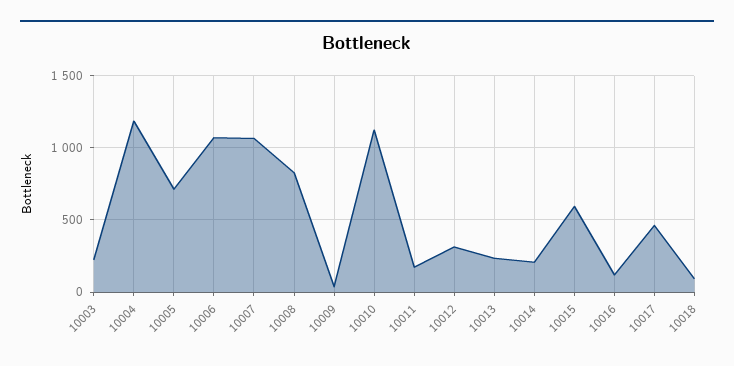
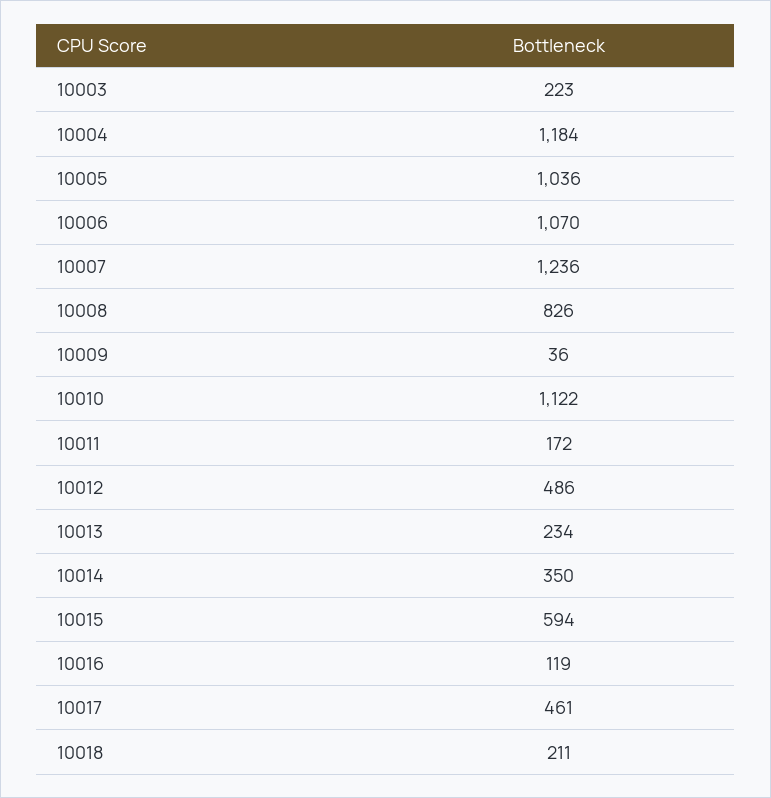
10005: 700 -> 1036
10007: 1050 -> 1236
10012: 300 -> 486
10014: 200 -> 350
10018: 100 -> 211

